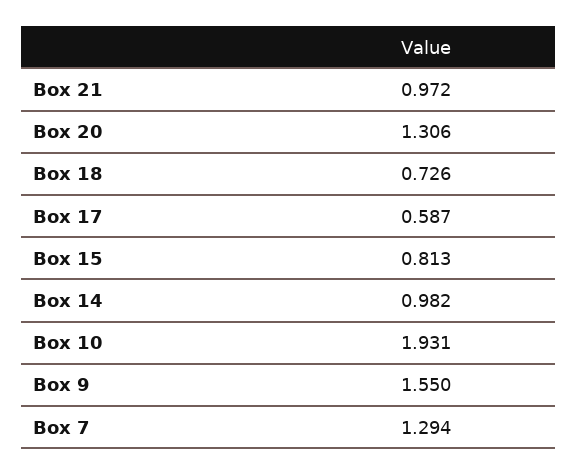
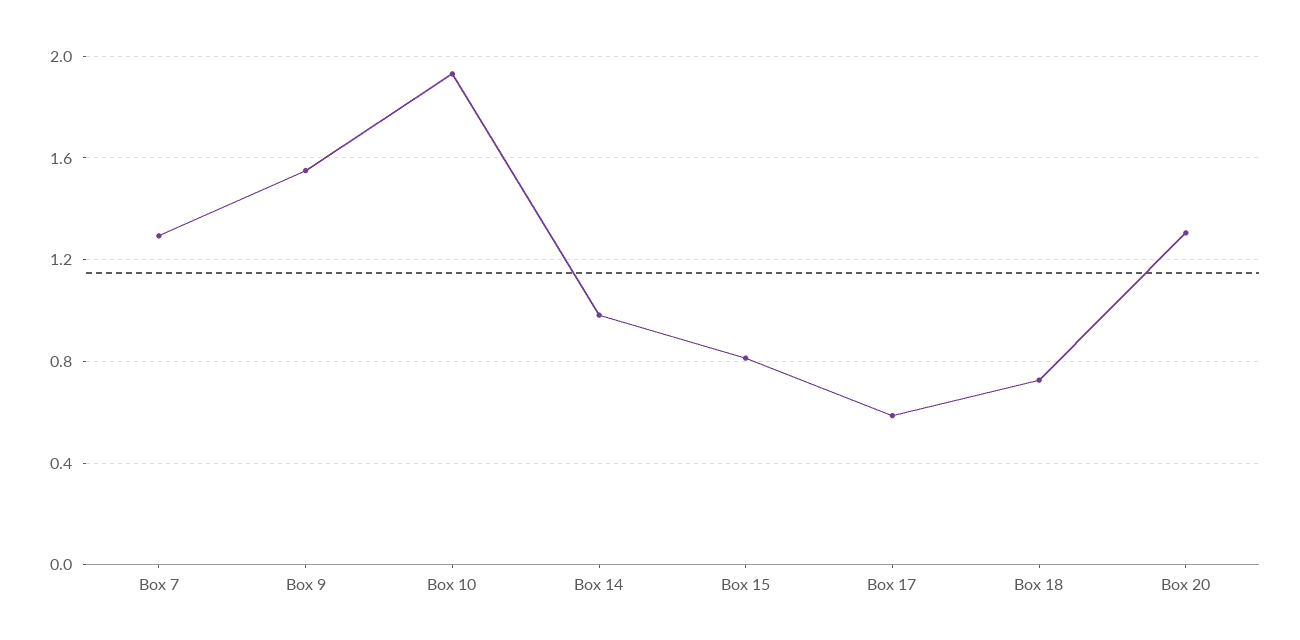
Box 21: 0.972 -> none

